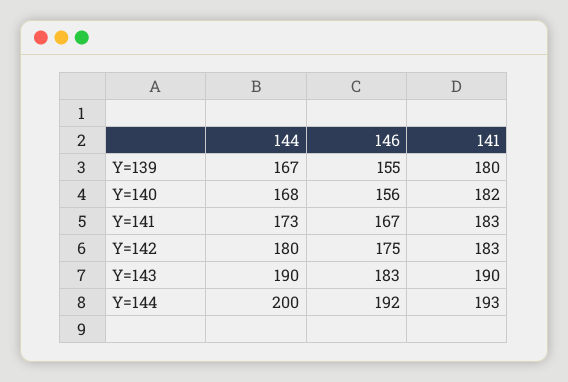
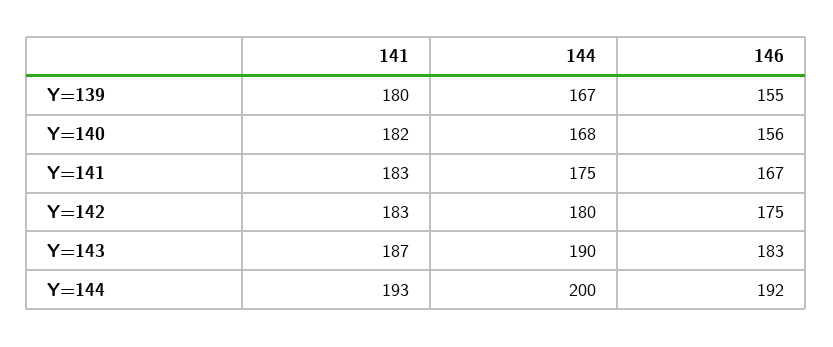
144, Y=141: 173 -> 175
141, Y=143: 190 -> 187

